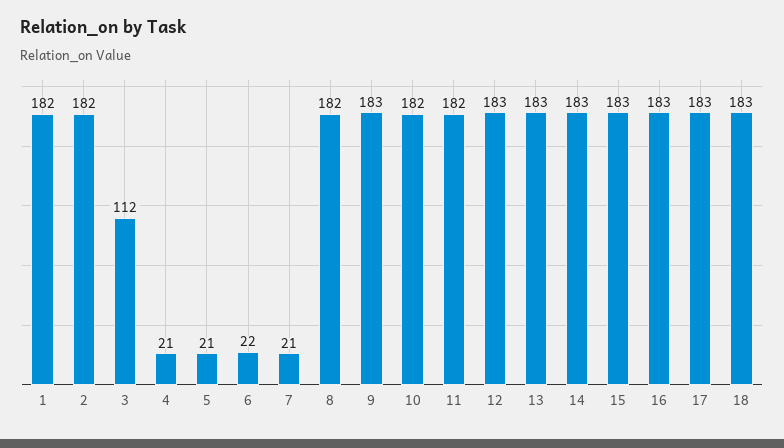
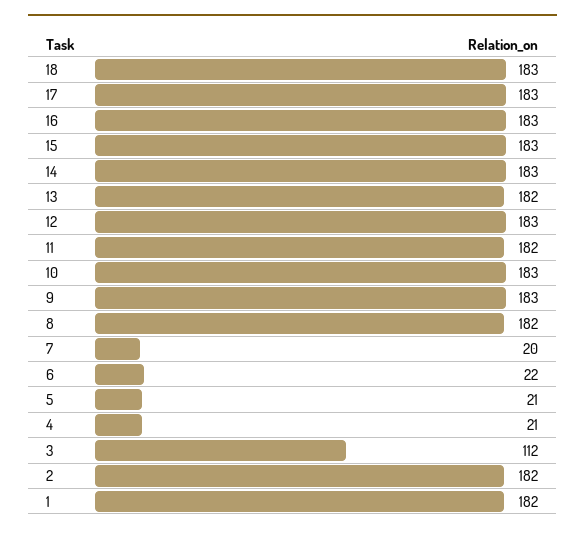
7: 21 -> 20
10: 182 -> 183
13: 183 -> 182

